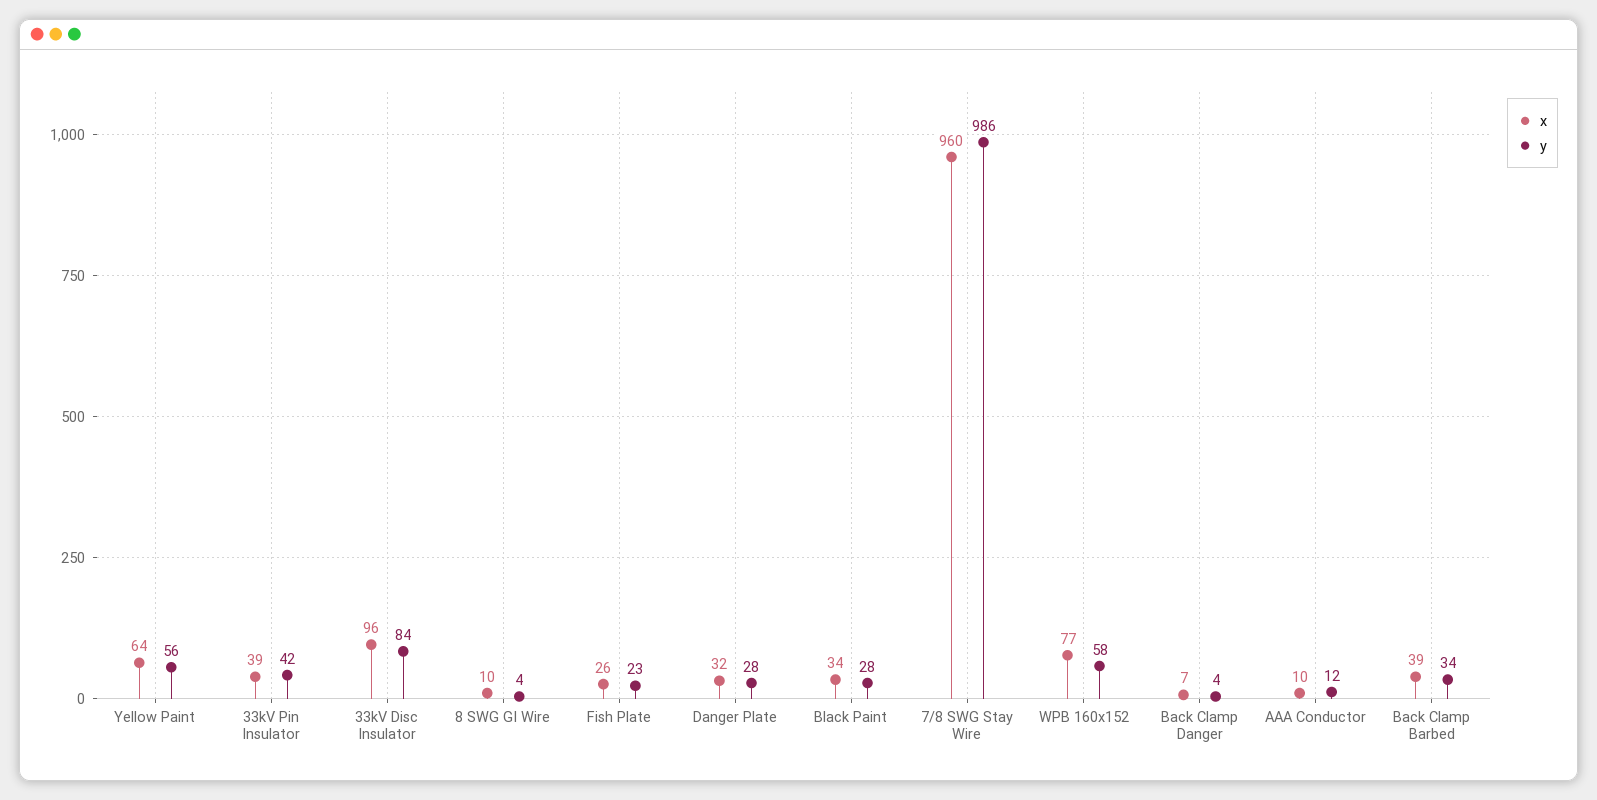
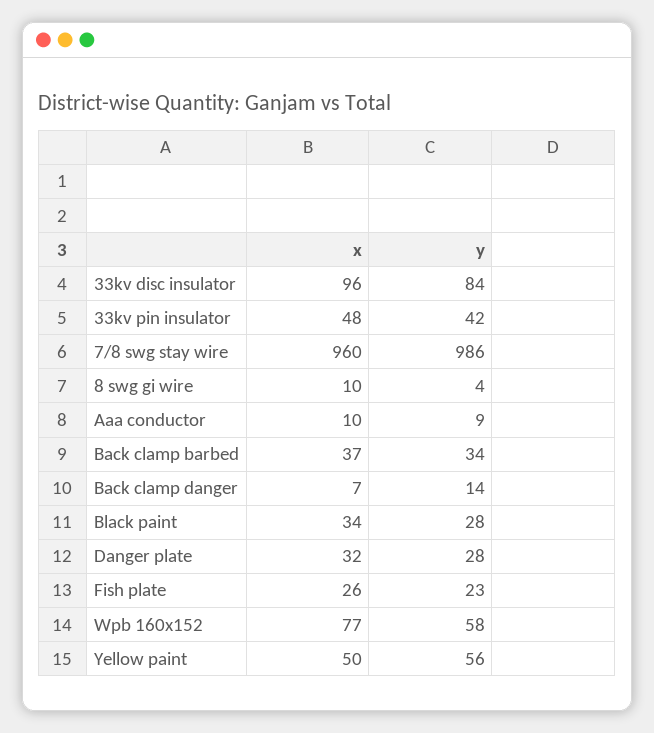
x, Yellow Paint: 64 -> 50
x, 33kV Pin Insulator: 39 -> 48
y, Back Clamp Danger: 4 -> 14
y, AAA Conductor: 12 -> 9
x, Back Clamp Barbed: 39 -> 37

